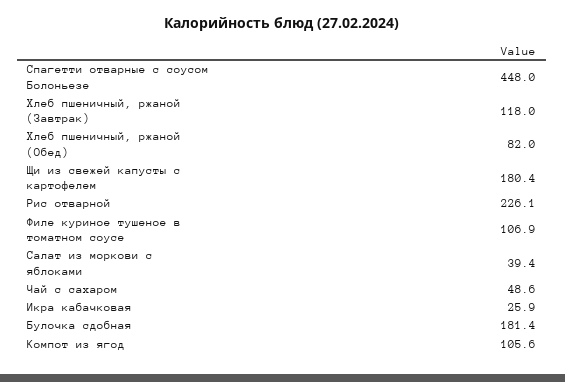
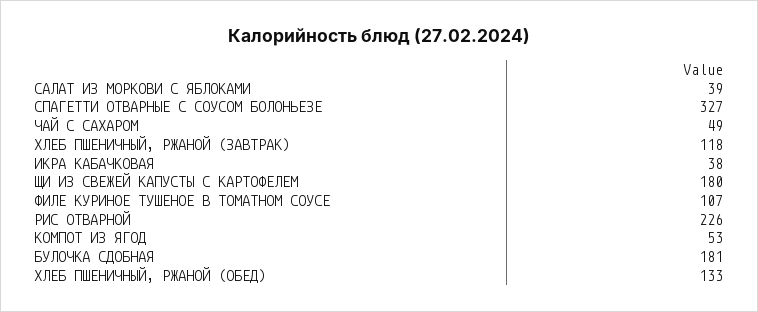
Спагетти отварные с соусом Болоньезе: 448 -> 327
Хлеб пшеничный, ржаной (Обед): 82 -> 133
Икра кабачковая: 25.9 -> 38
Компот из ягод: 105.6 -> 53

